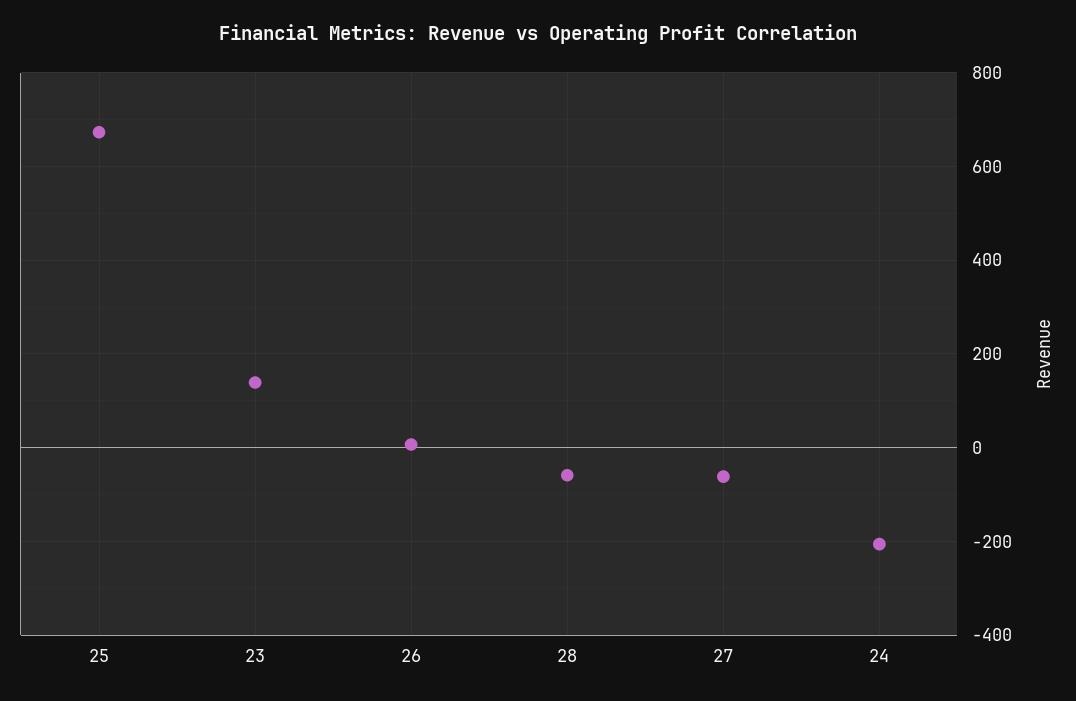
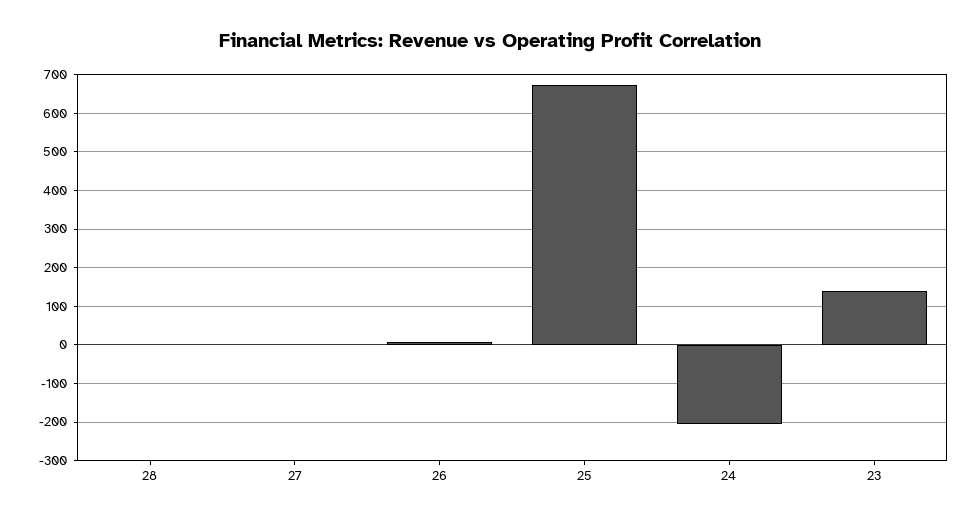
28: -60 -> 0
27: -60 -> 0

